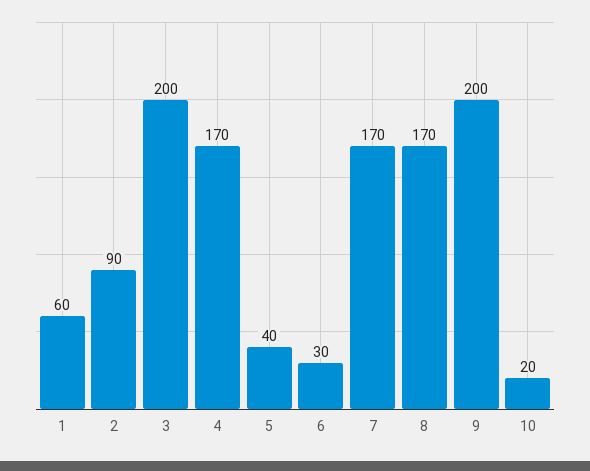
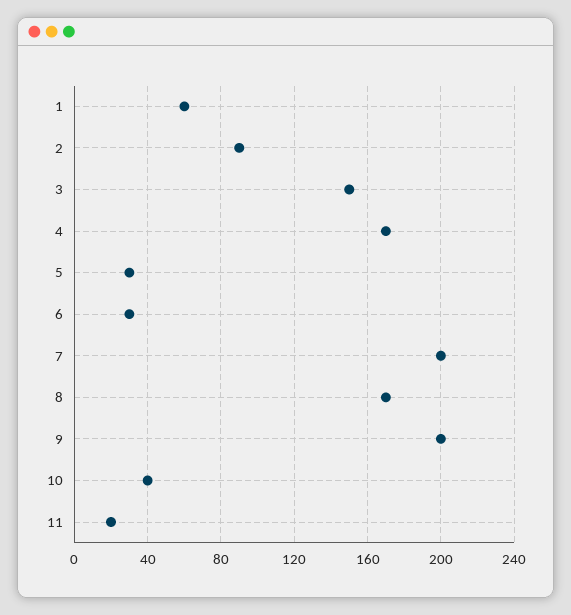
3: 200 -> 150
5: 40 -> 30
7: 170 -> 200
10: 20 -> 40
11: none -> 20

